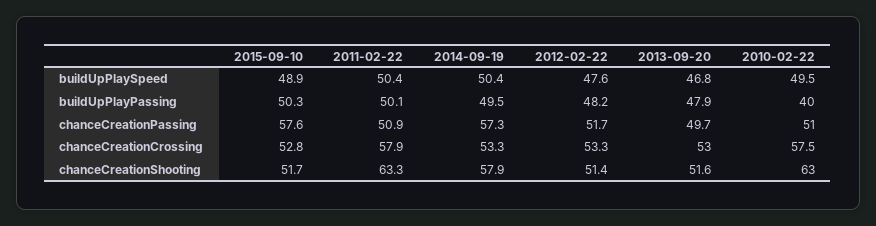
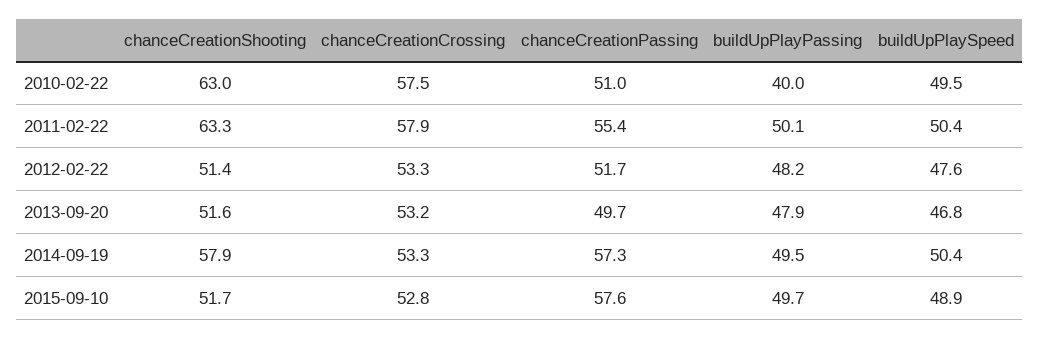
2015-09-10, buildUpPlayPassing: 50.3 -> 49.7
2011-02-22, chanceCreationPassing: 50.9 -> 55.4
2013-09-20, chanceCreationCrossing: 53 -> 53.2

